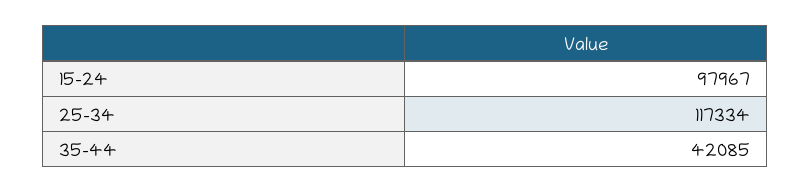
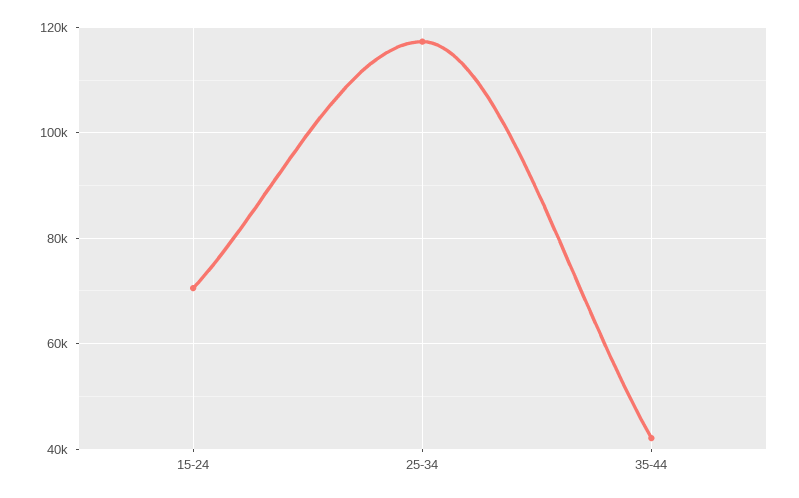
15-24: 97967 -> 70000

